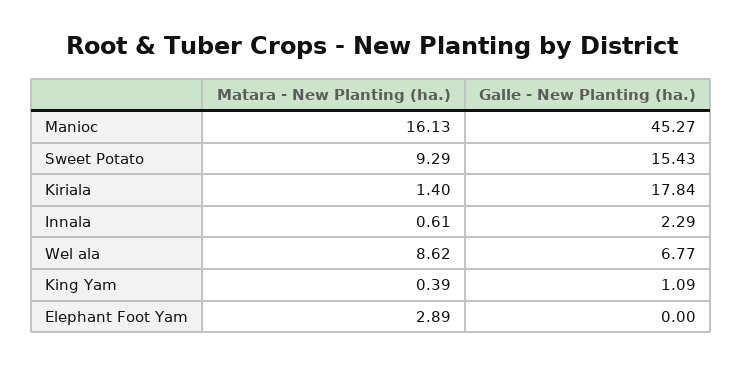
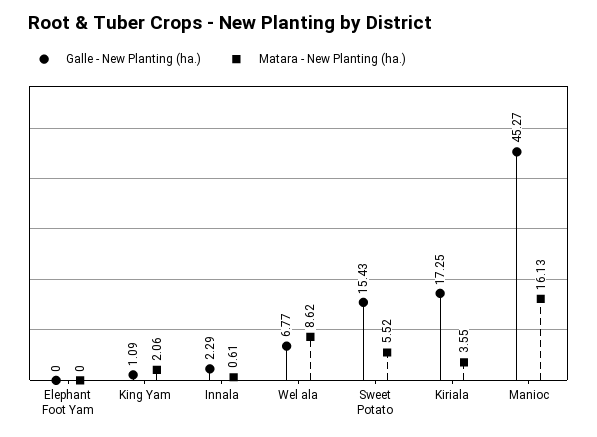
Matara - New Planting (ha.), Sweet Potato: 9.29 -> 5.52
Matara - New Planting (ha.), Kiriala: 1.4 -> 3.55
Galle - New Planting (ha.), Kiriala: 17.84 -> 17.25
Matara - New Planting (ha.), King Yam: 0.39 -> 2.06
Matara - New Planting (ha.), Elephant Foot Yam: 2.89 -> 0

